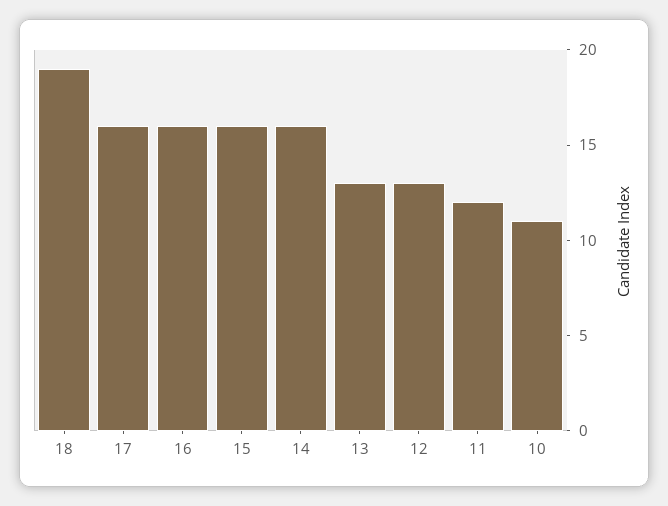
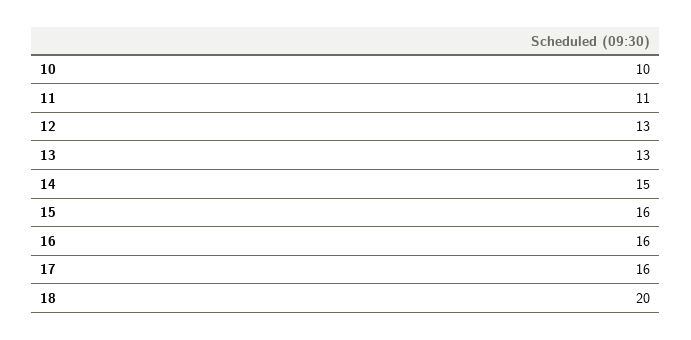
18: 19 -> 20
14: 16 -> 15
11: 12 -> 11
10: 11 -> 10

